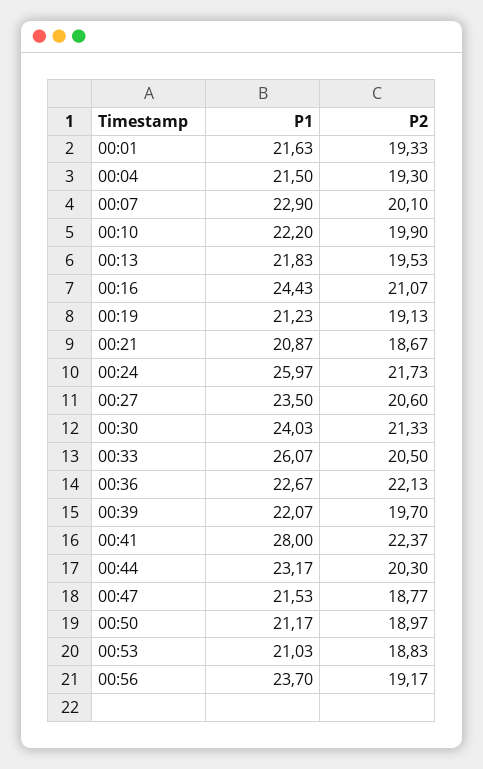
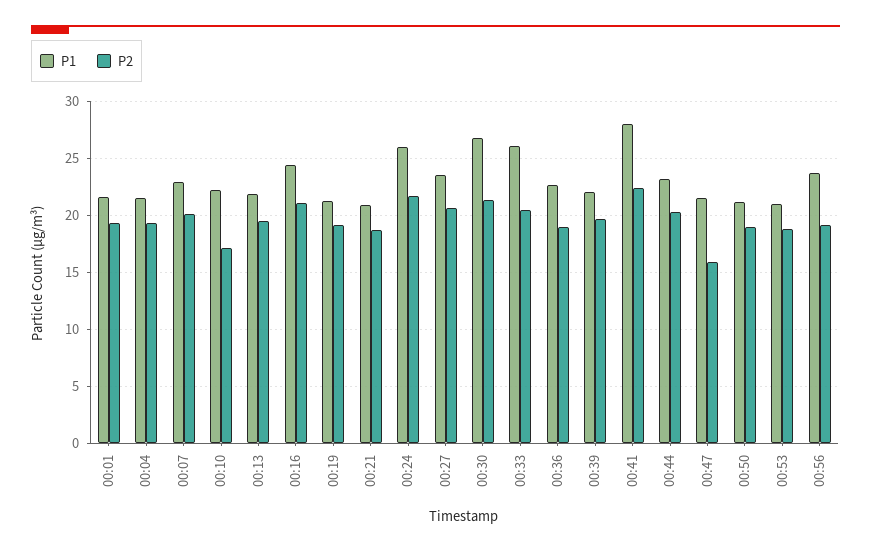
P2, 00:10: 19.9 -> 17
P1, 00:30: 24.03 -> 27
P2, 00:36: 22.13 -> 19
P2, 00:47: 18.77 -> 16

